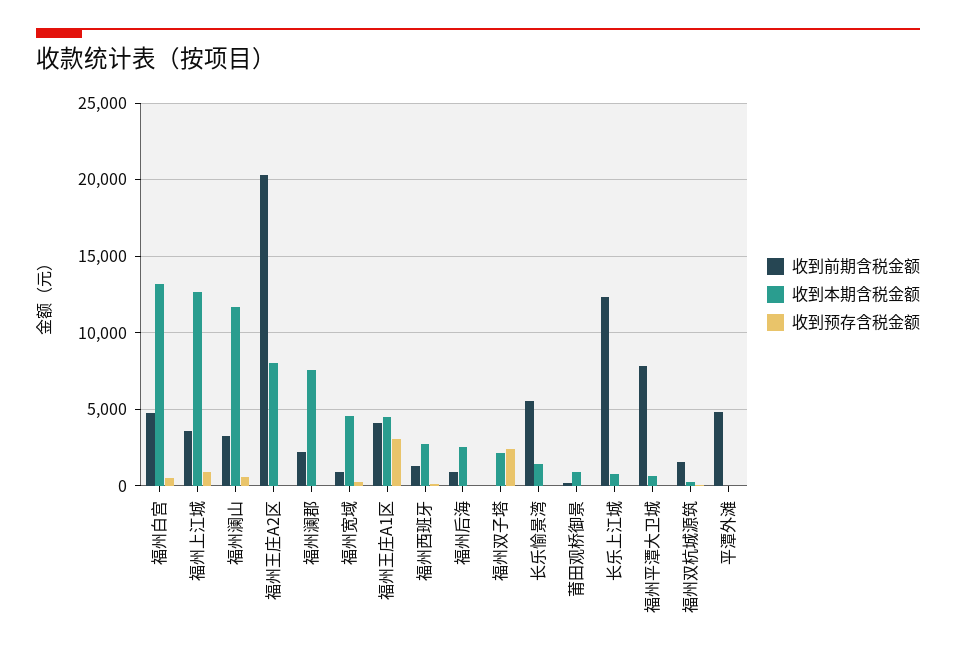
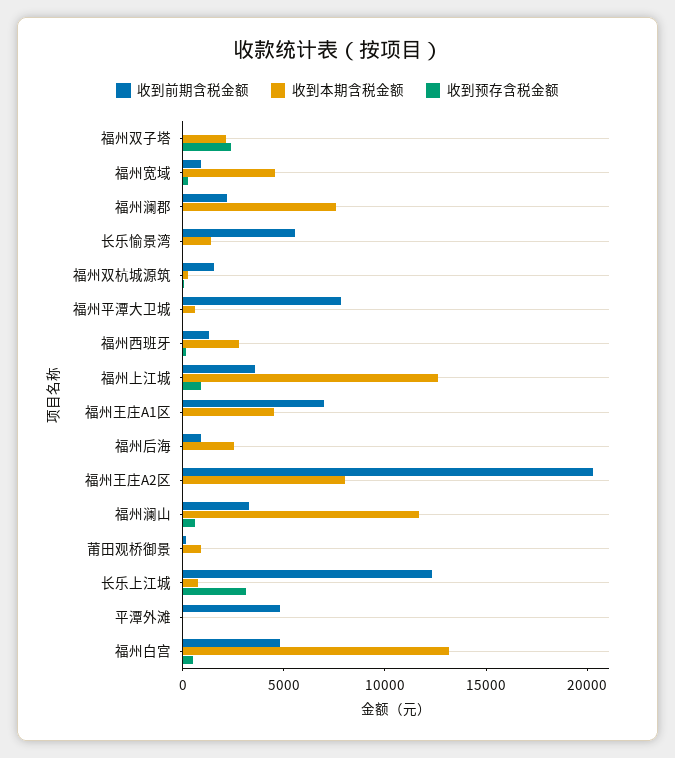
收到前期含税金额, 福州王庄A1区: 4000 -> 7000
收到预存含税金额, 福州王庄A1区: 3000 -> 0
收到预存含税金额, 长乐上江城: 0 -> 3000

